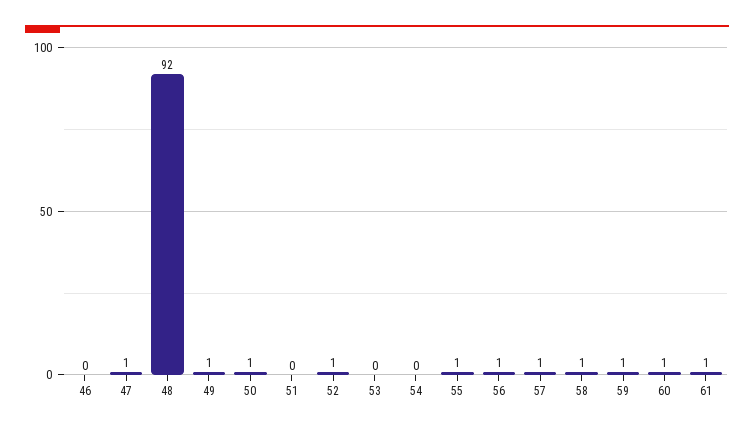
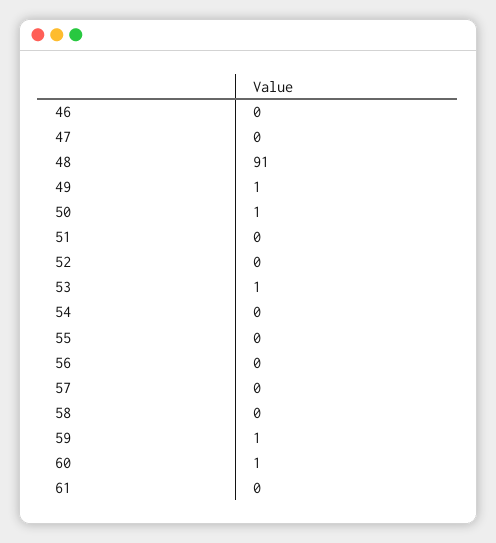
47: 1 -> 0
48: 92 -> 91
52: 1 -> 0
53: 0 -> 1
55: 1 -> 0
56: 1 -> 0
57: 1 -> 0
58: 1 -> 0
61: 1 -> 0

